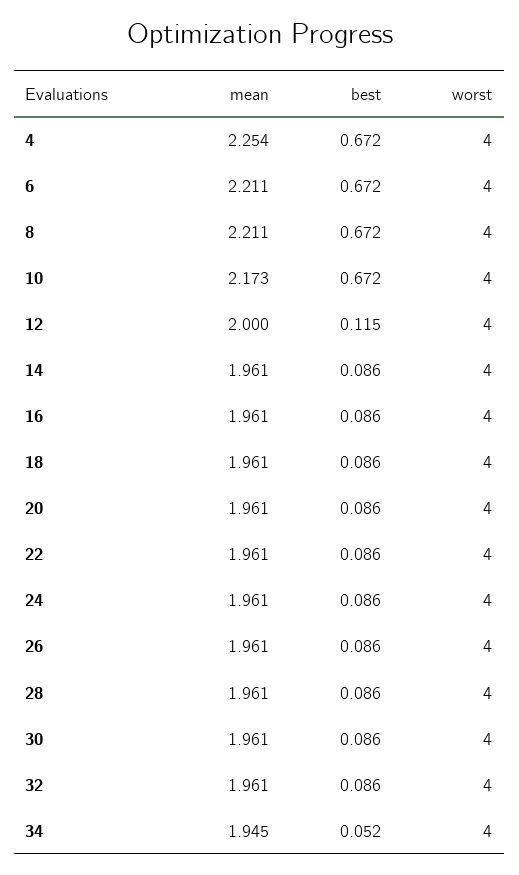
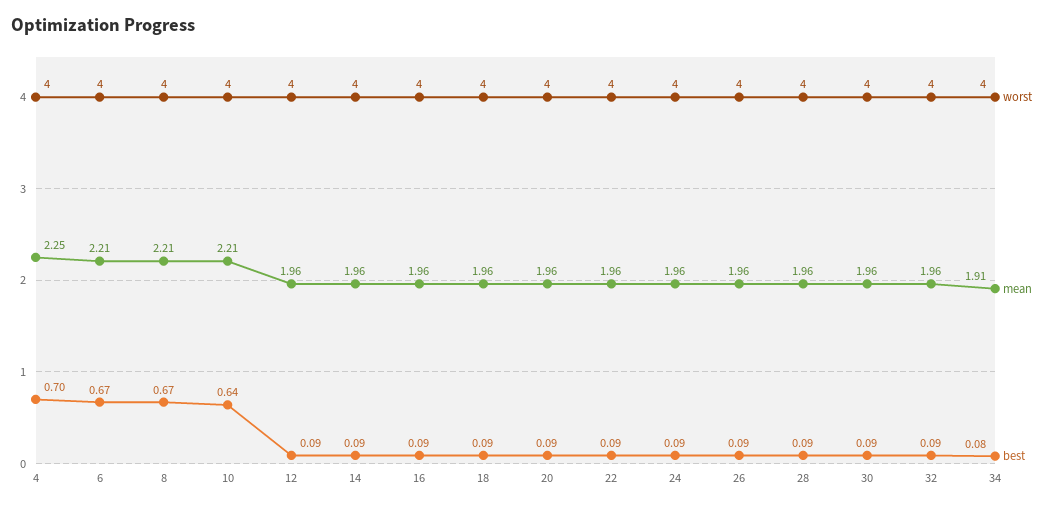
best, 4: 0.672 -> 0.7
mean, 10: 2.173 -> 2.21
best, 10: 0.672 -> 0.64
mean, 12: 2 -> 1.96
best, 12: 0.115 -> 0.09
mean, 34: 1.945 -> 1.91
best, 34: 0.052 -> 0.08

